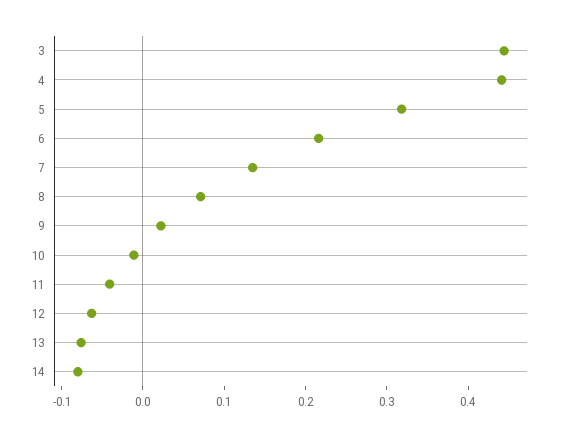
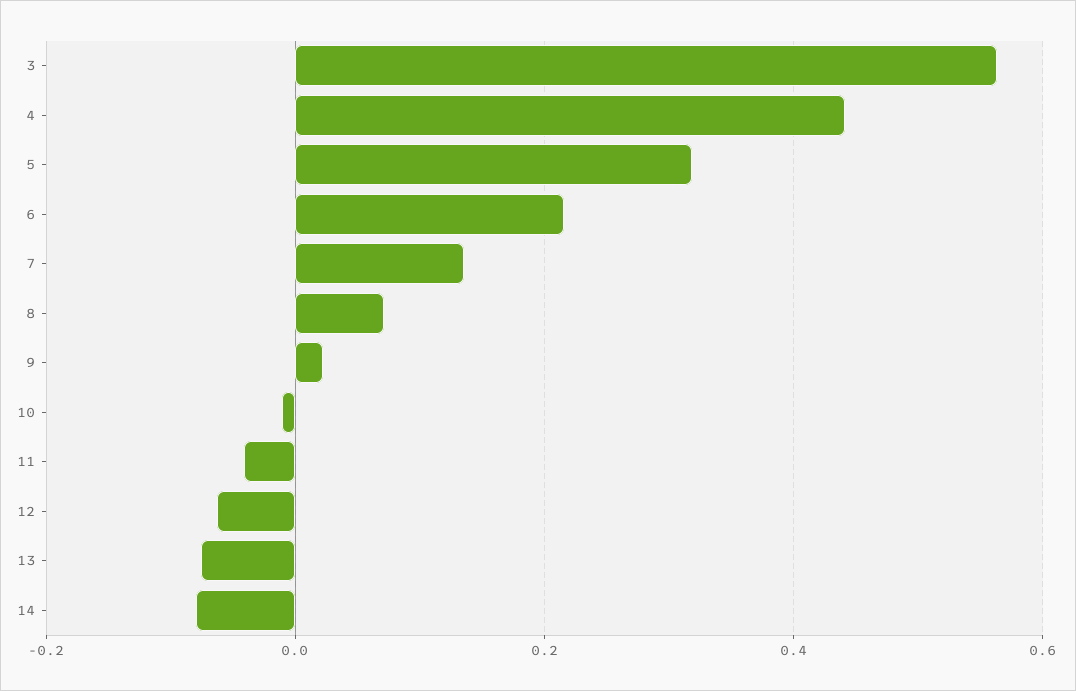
3: 0.44 -> 0.56

